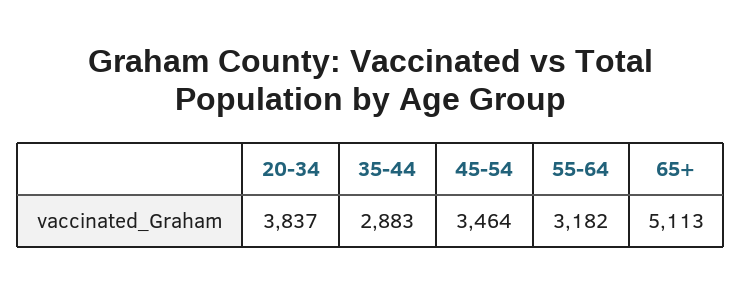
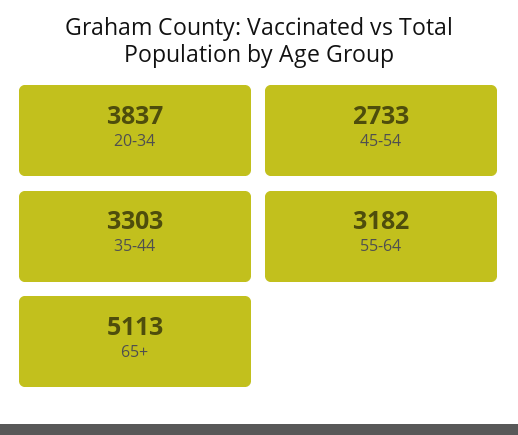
35-44: 2883 -> 3303
45-54: 3464 -> 2733

